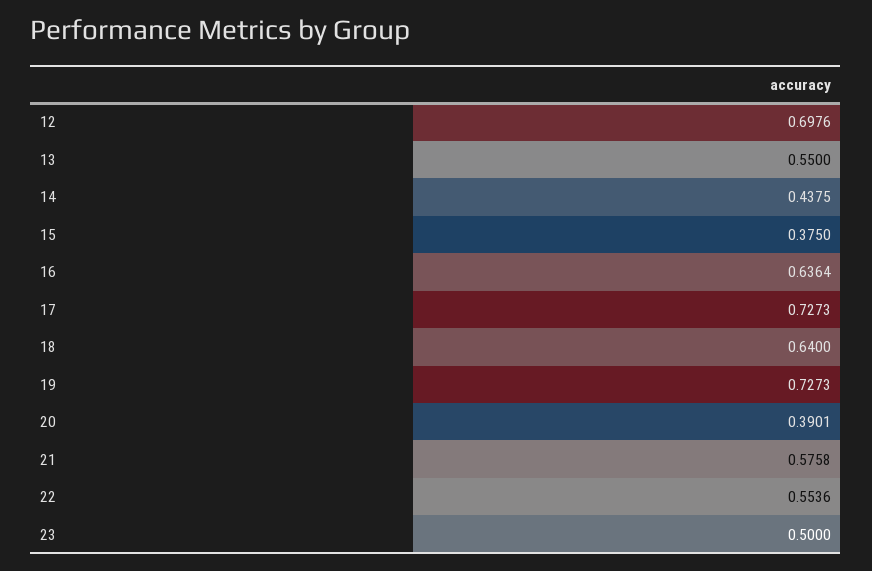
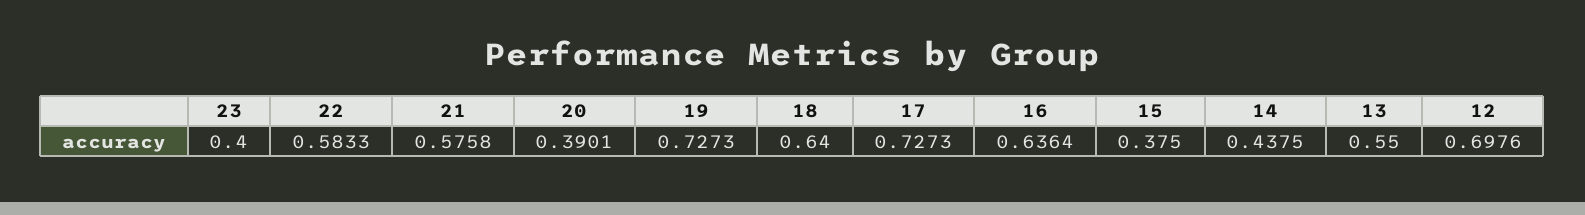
22: 0.5536 -> 0.5833
23: 0.5 -> 0.4

